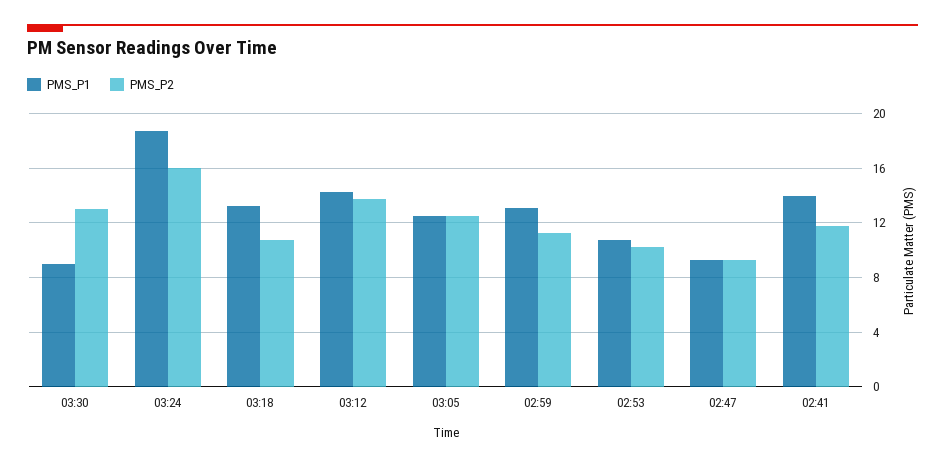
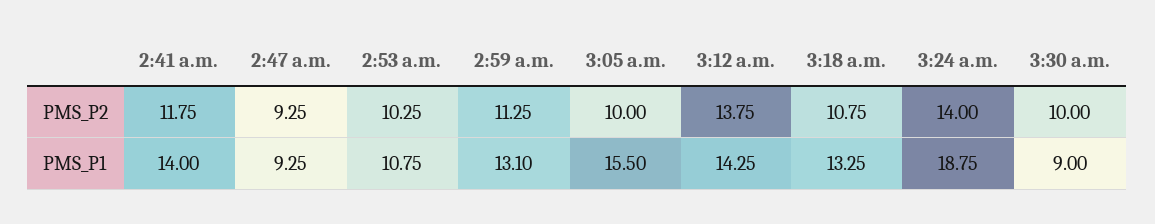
PMS_P2, 03:30: 13 -> 10
PMS_P2, 03:24: 16 -> 14
PMS_P1, 03:05: 12.5 -> 15.5
PMS_P2, 03:05: 12.5 -> 10

